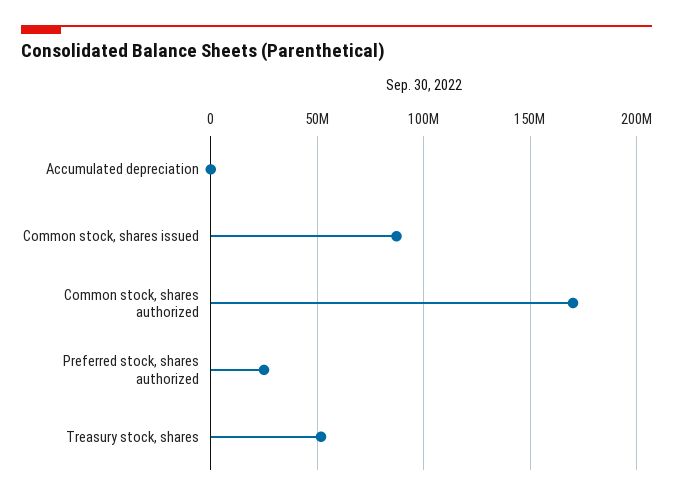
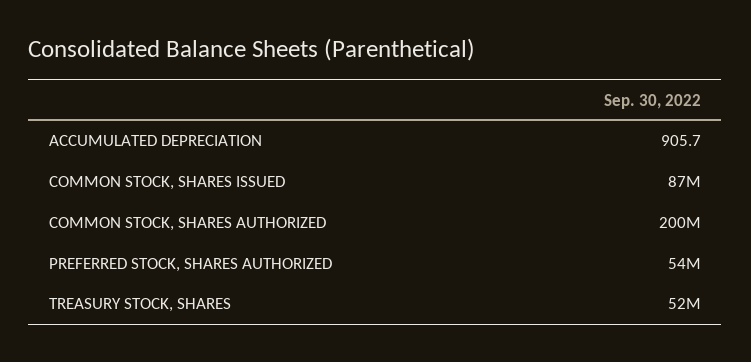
Common stock, shares authorized: 170000000 -> 200000000
Preferred stock, shares authorized: 25000000 -> 54000000

